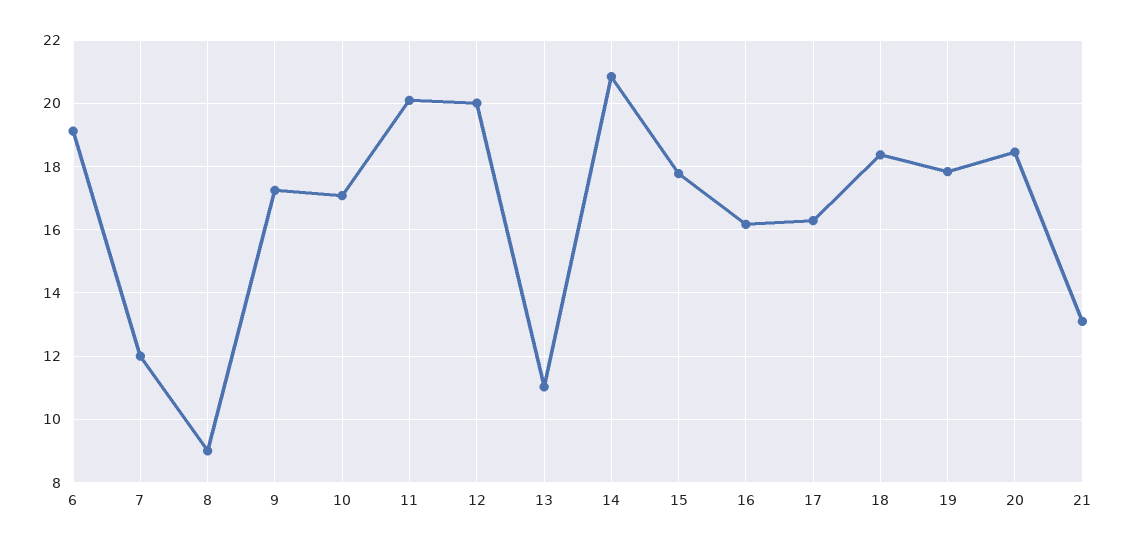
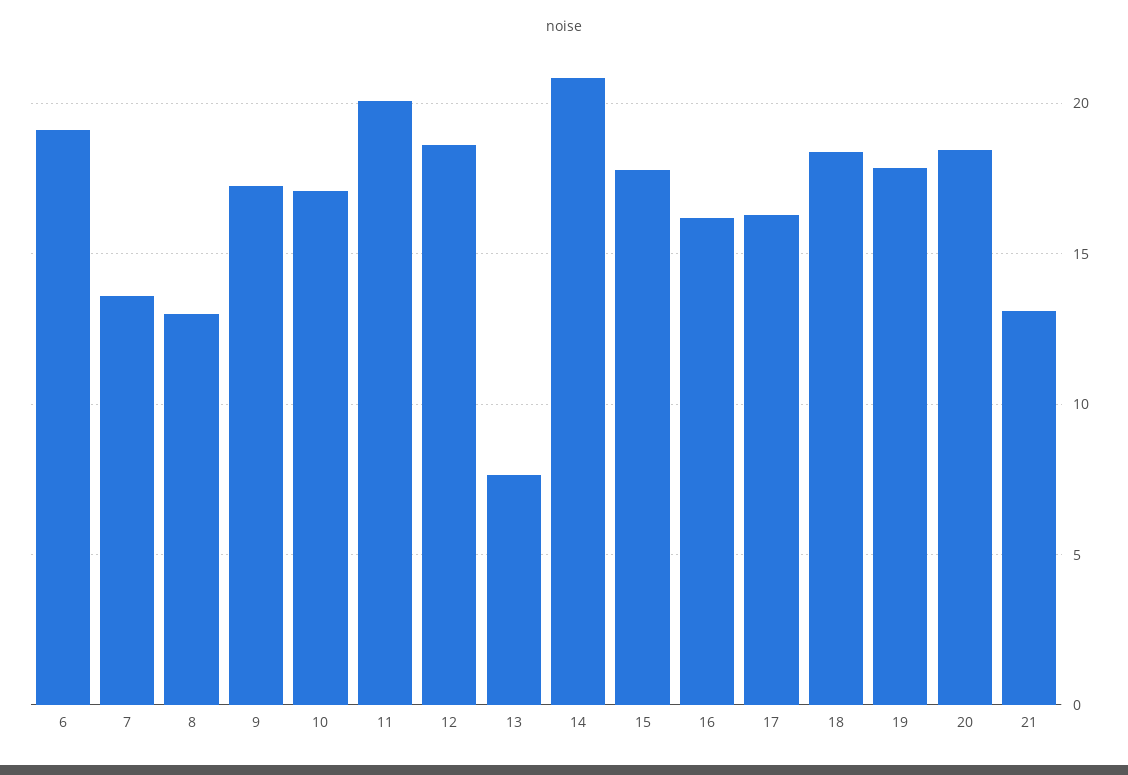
7: 12 -> 13.5
8: 9 -> 13
12: 20 -> 18.5
13: 11 -> 7.5

